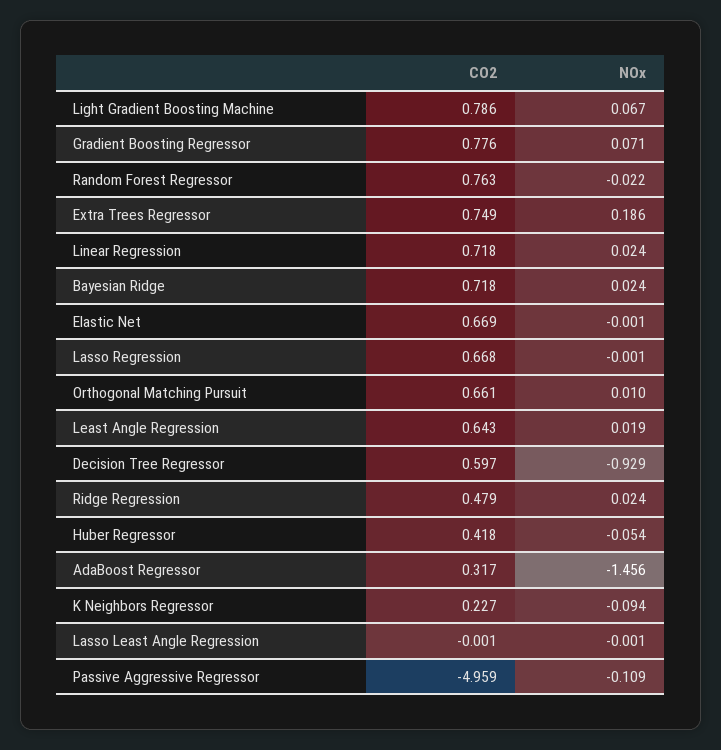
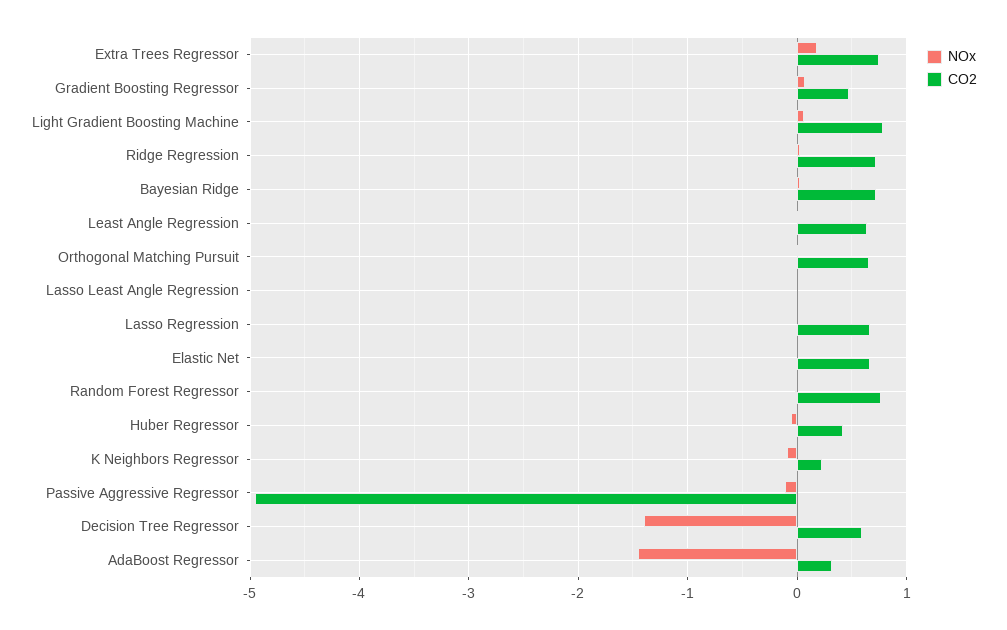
CO2, Gradient Boosting Regressor: 0.776 -> 0.5
CO2, Linear Regression: 0.718 -> none
NOx, Linear Regression: 0.024 -> none
NOx, Decision Tree Regressor: -0.929 -> -1.4
CO2, Ridge Regression: 0.479 -> 0.7

